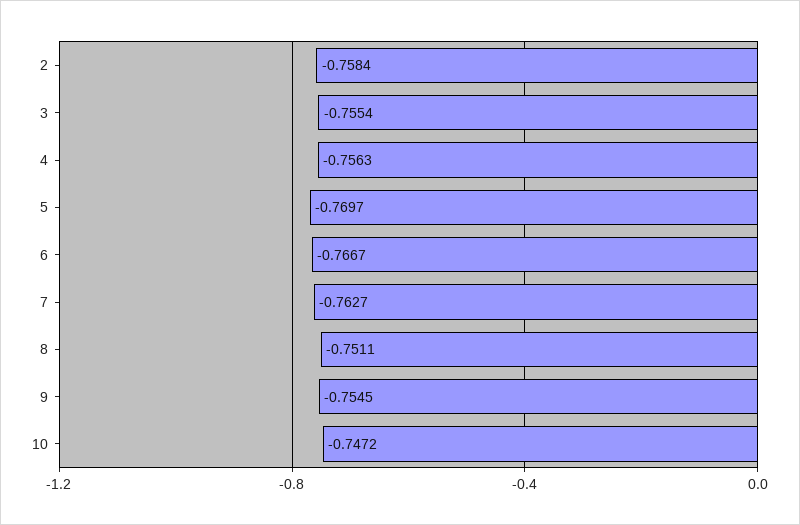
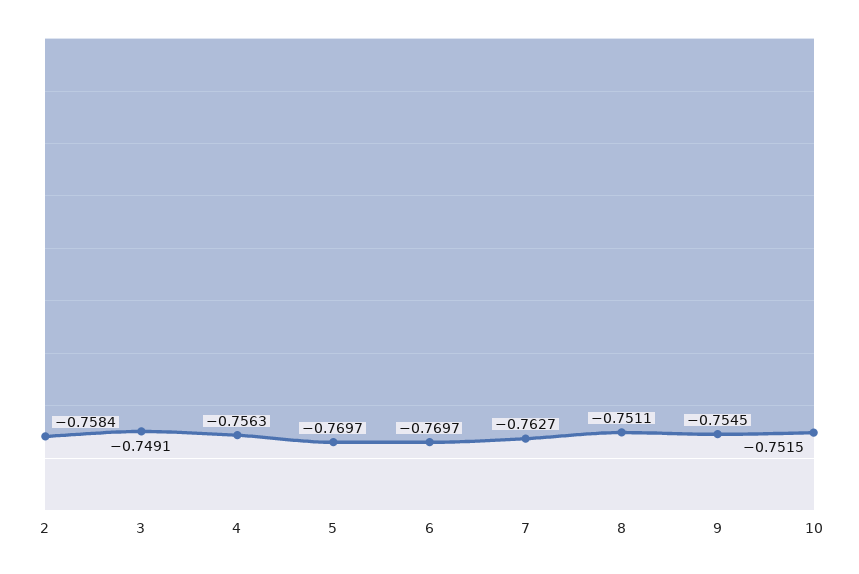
3: -0.7554 -> -0.7491
6: -0.7667 -> -0.7697
10: -0.7472 -> -0.7515

